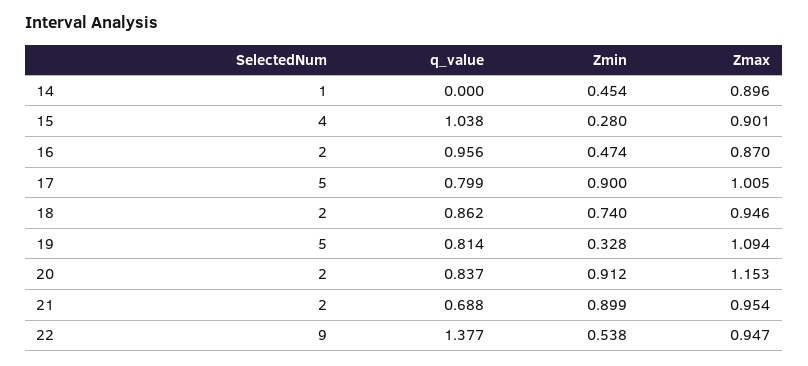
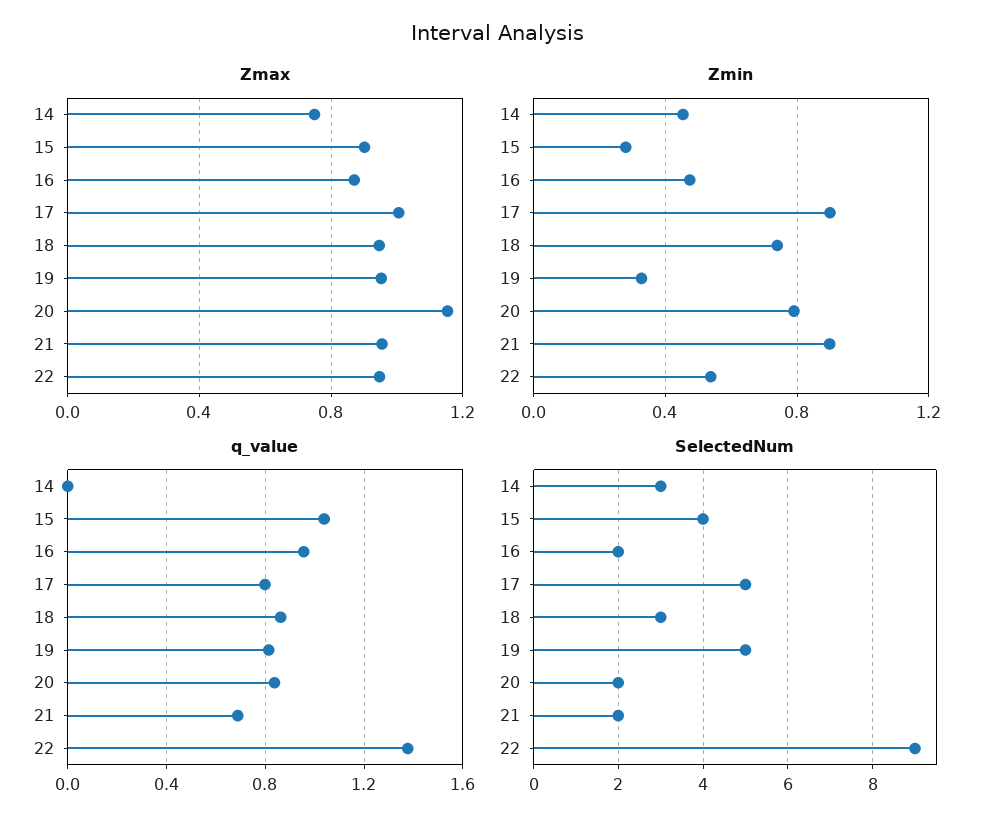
SelectedNum, 14: 1 -> 3
Zmax, 14: 0.896 -> 0.75
SelectedNum, 18: 2 -> 3
Zmax, 19: 1.094 -> 0.95
Zmin, 20: 0.912 -> 0.8

